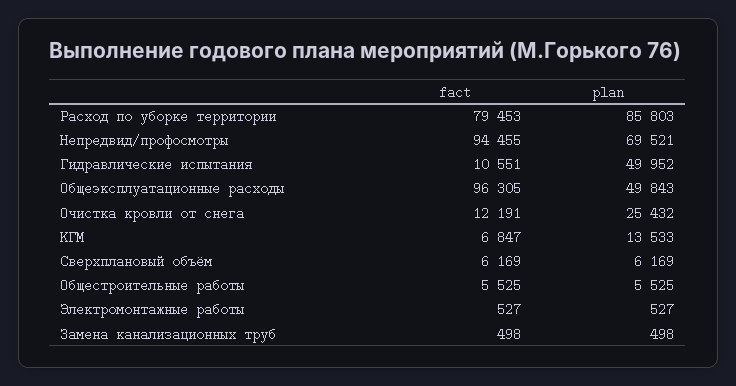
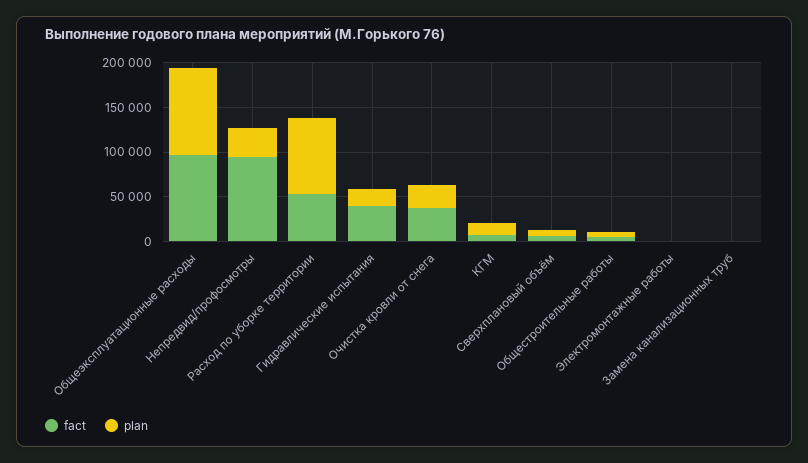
fact, Расход по уборке территории: 79453 -> 50000
plan, Непредвид/профосмотры: 69521 -> 30000
fact, Гидравлические испытания: 10551 -> 40000
plan, Гидравлические испытания: 49952 -> 20000
plan, Общеэксплуатационные расходы: 49843 -> 100000
fact, Очистка кровли от снега: 12191 -> 40000

